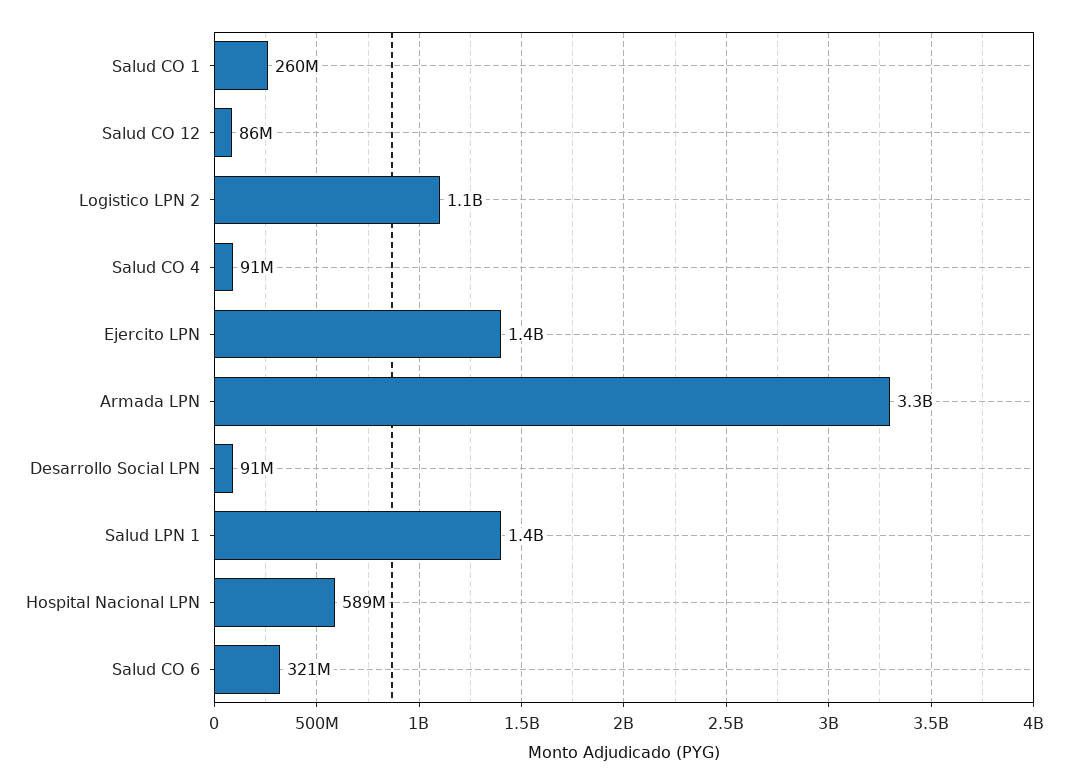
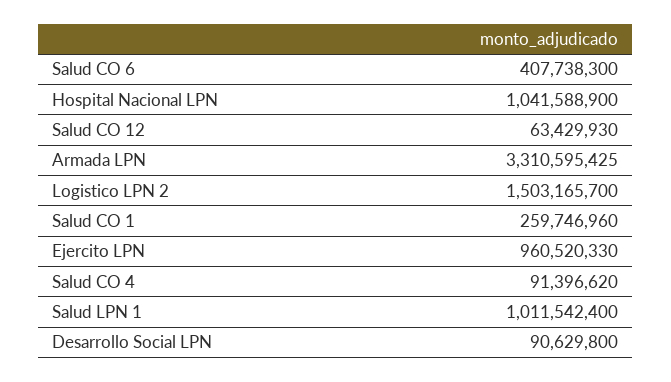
Salud CO 12: 86000000 -> 63429930
Logistico LPN 2: 1100000000 -> 1503165700
Ejercito LPN: 1400000000 -> 960520330
Salud LPN 1: 1400000000 -> 1011542400
Hospital Nacional LPN: 589000000 -> 1041588900
Salud CO 6: 321000000 -> 407738300

